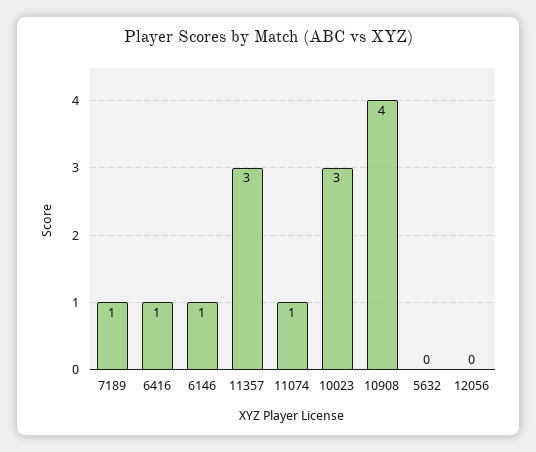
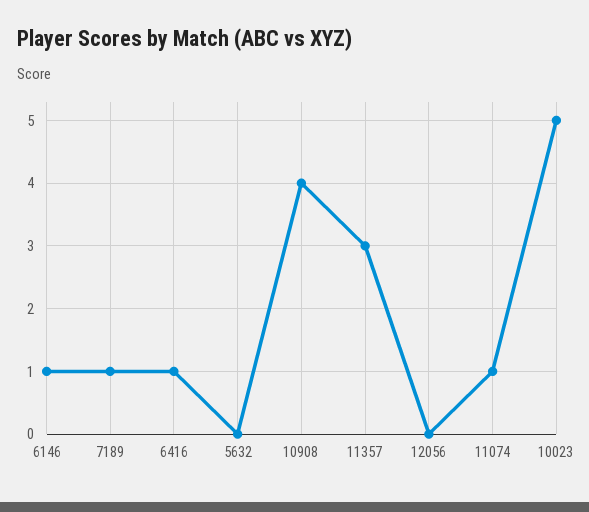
10023: 3 -> 5

